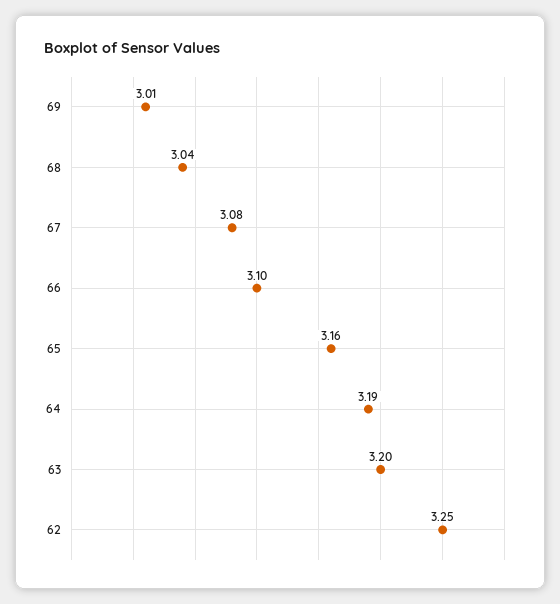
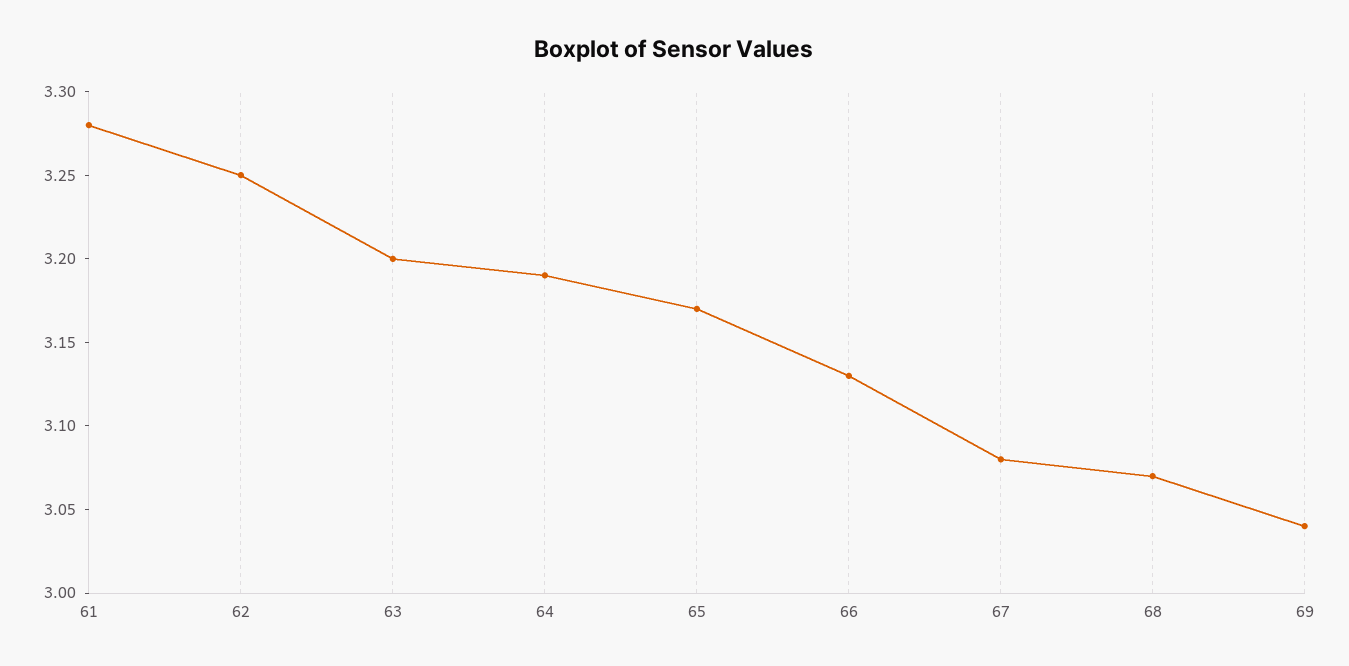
69: 3.01 -> 3.04
68: 3.04 -> 3.07
66: 3.1 -> 3.13
65: 3.16 -> 3.17
61: none -> 3.28

